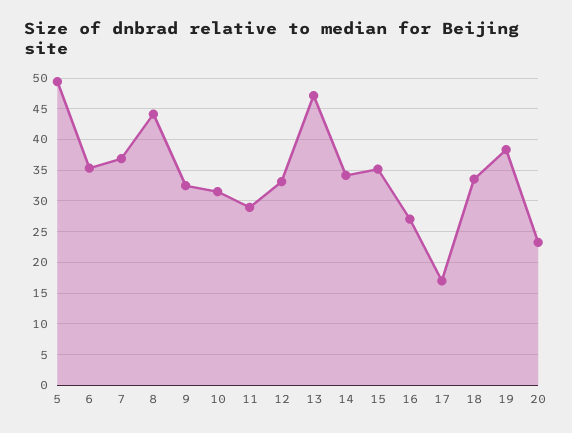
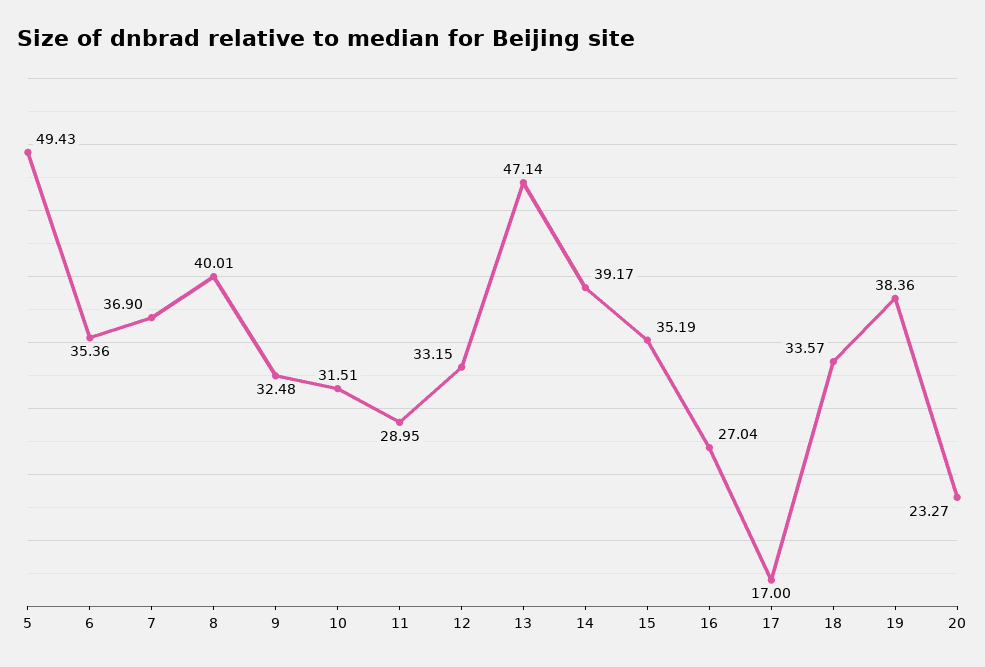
8: 44 -> 40.01
14: 34 -> 39.17

